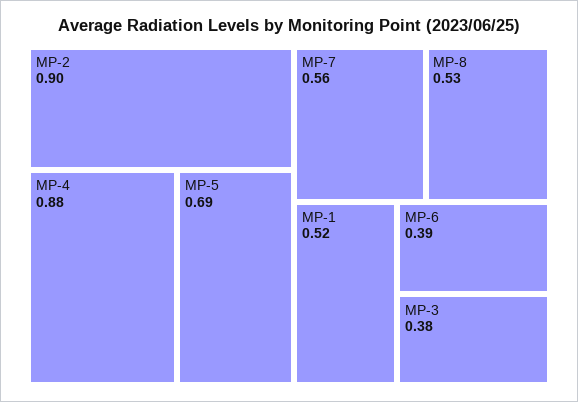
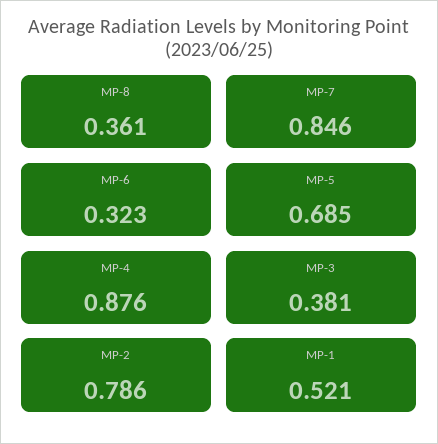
MP-2: 0.9 -> 0.786
MP-7: 0.56 -> 0.846
MP-8: 0.53 -> 0.361
MP-6: 0.39 -> 0.323

